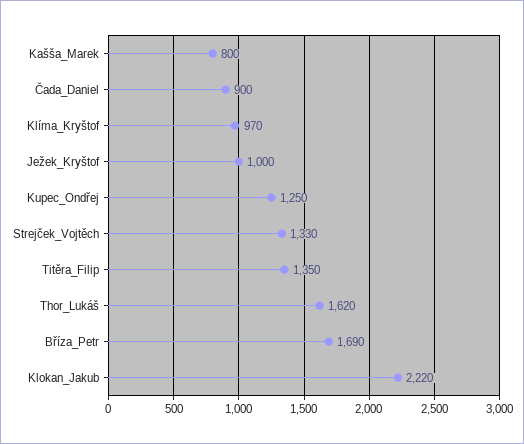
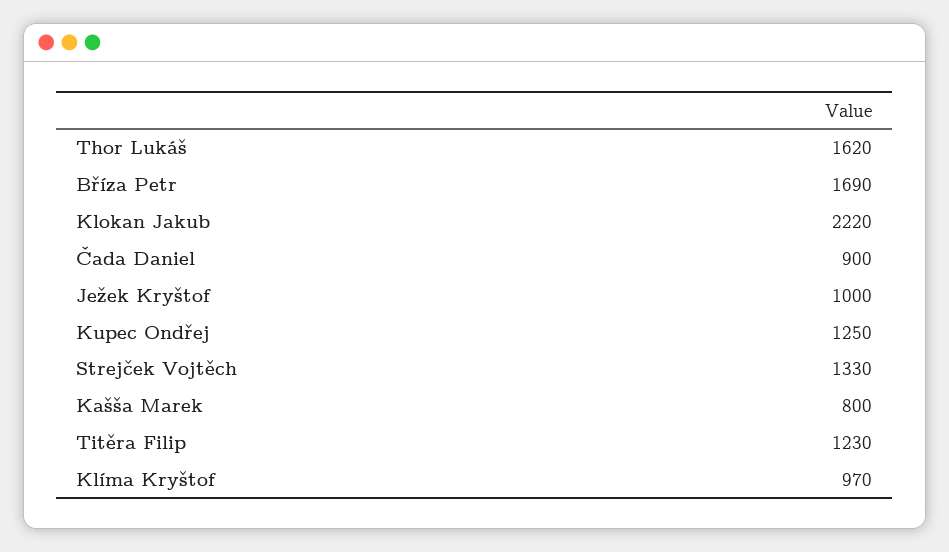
Titěra_Filip: 1350 -> 1230

